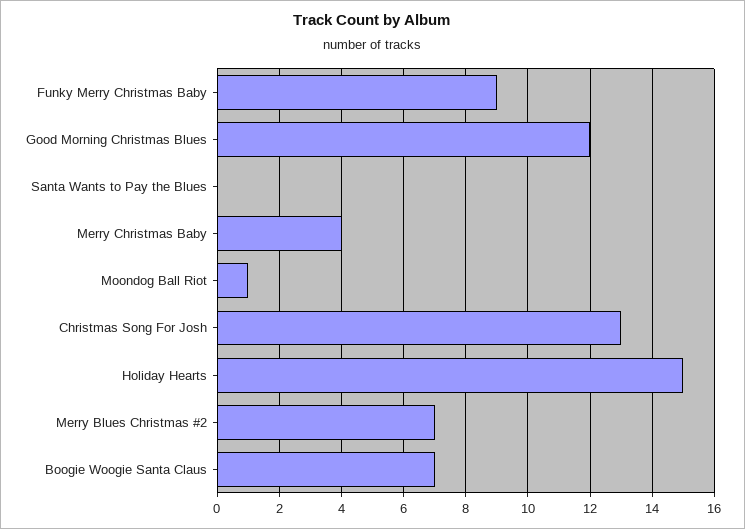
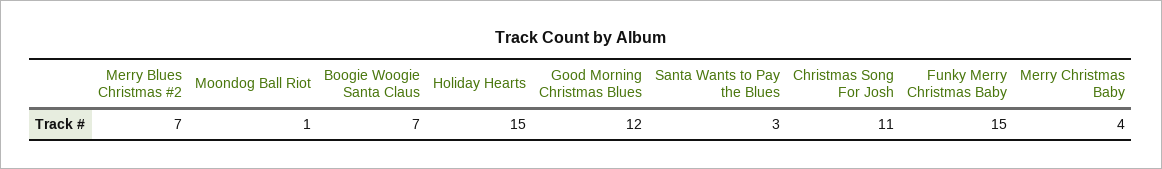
Funky Merry Christmas Baby: 9 -> 15
Santa Wants to Pay the Blues: 0 -> 3
Christmas Song For Josh: 13 -> 11

